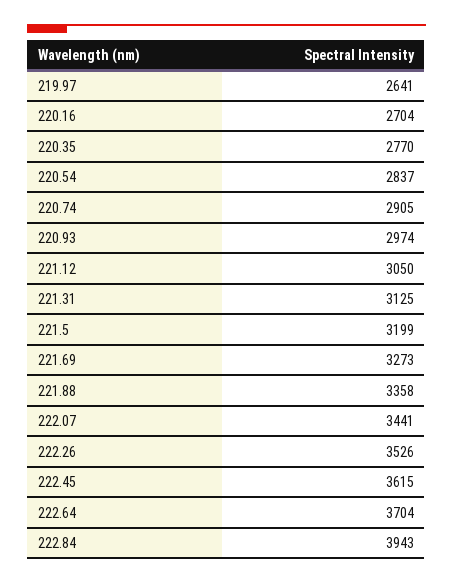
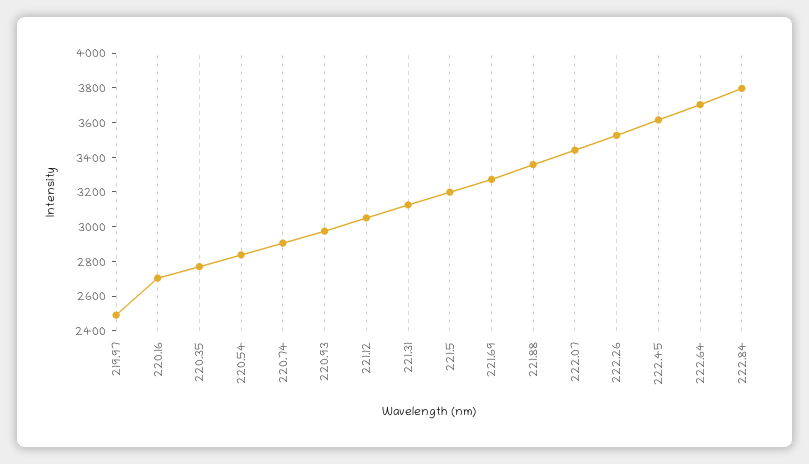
219.97: 2641 -> 2500
222.84: 3943 -> 3800

